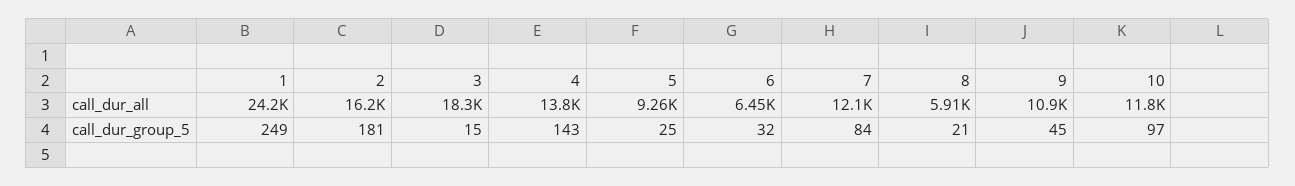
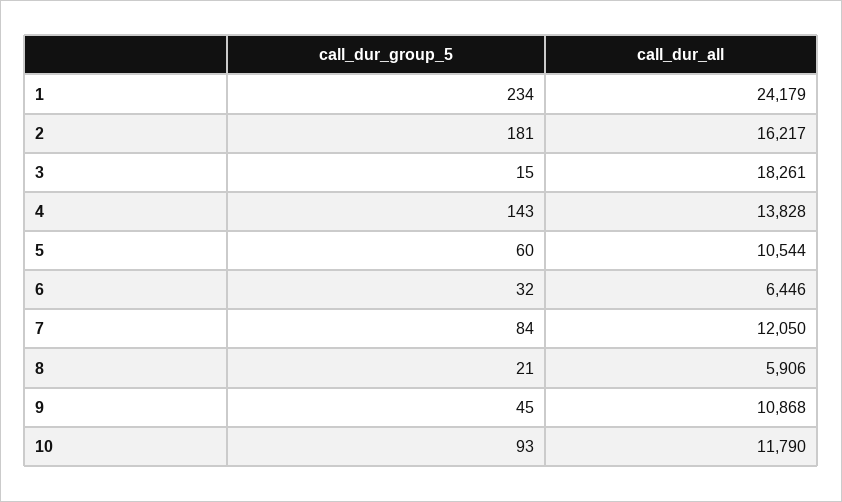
5, call_dur_all: 9260 -> 10544
1, call_dur_group_5: 249 -> 234
5, call_dur_group_5: 25 -> 60
10, call_dur_group_5: 97 -> 93

